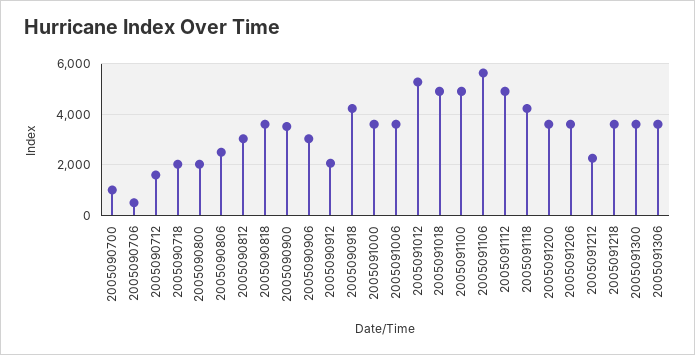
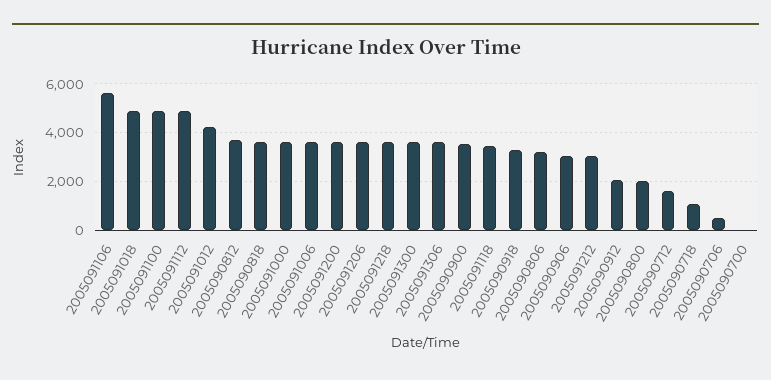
2005090700: 1000 -> 0
2005090718: 2000 -> 1000
2005090806: 2500 -> 3250
2005090812: 3000 -> 3750
2005090918: 4250 -> 3250
2005091012: 5250 -> 4250
2005091118: 4250 -> 3500
2005091212: 2250 -> 3000

